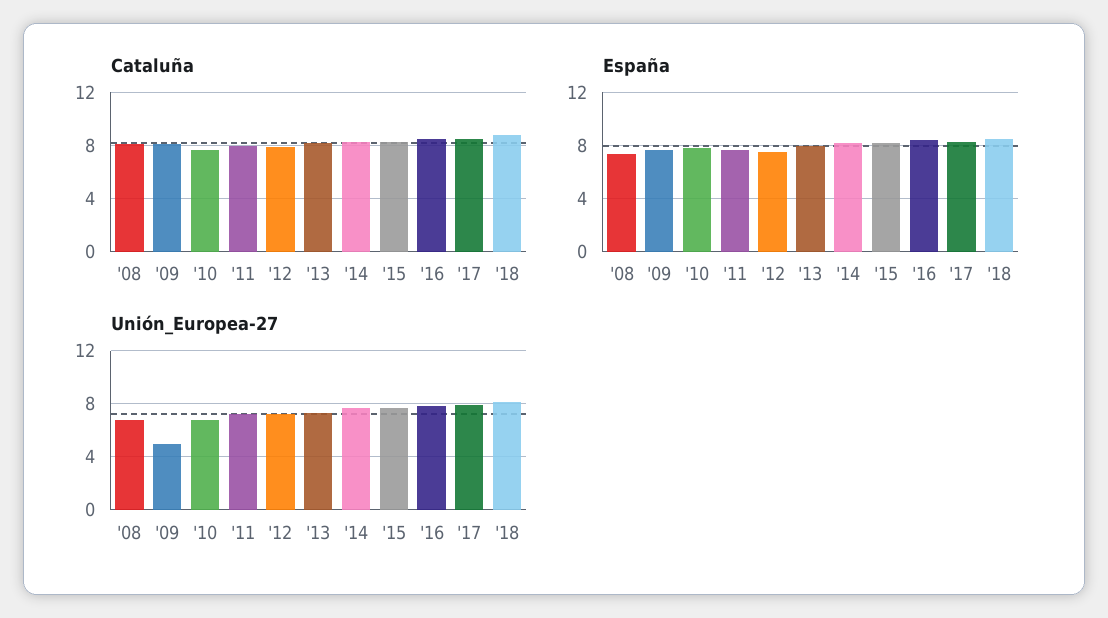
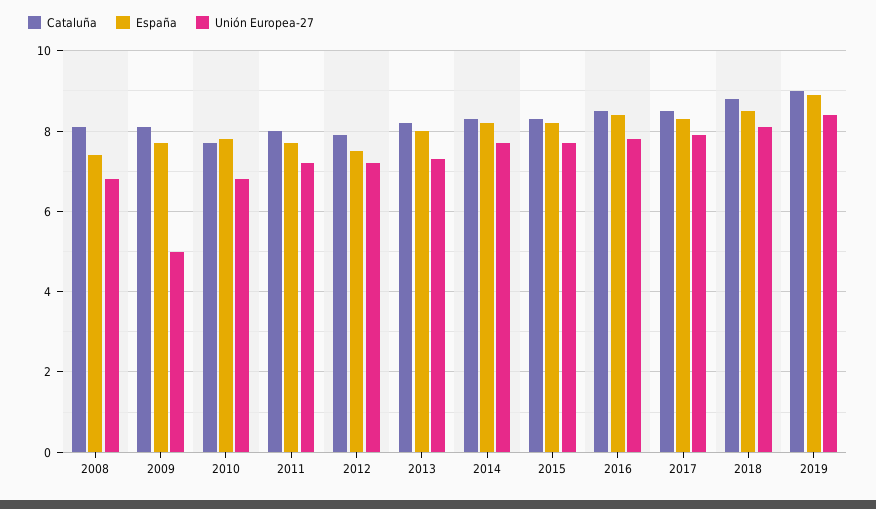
Cataluña, 2019: none -> 9
España, 2019: none -> 9
Unión_Europea-27, 2019: none -> 8.5

